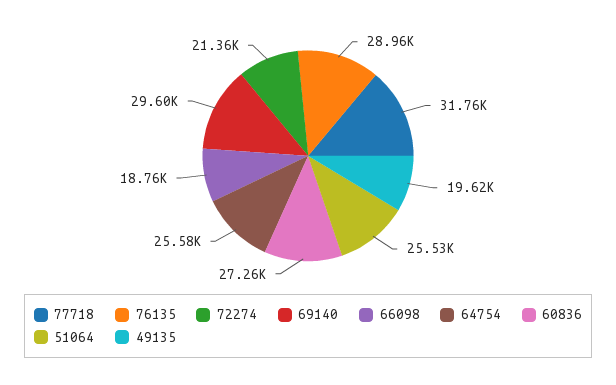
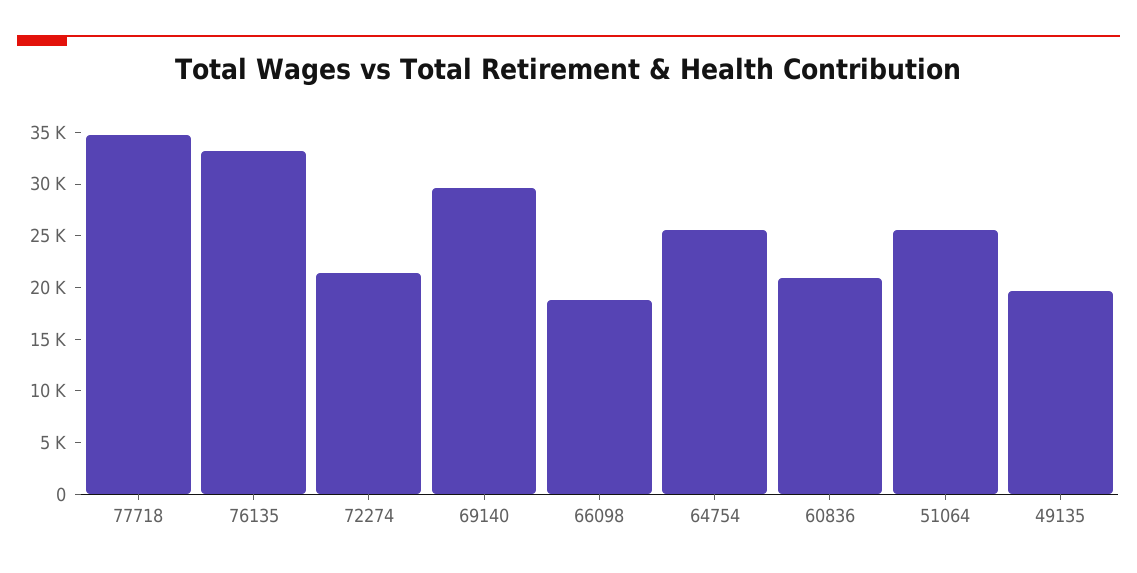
77718: 31760 -> 35000
76135: 28960 -> 33000
60836: 27260 -> 21000

